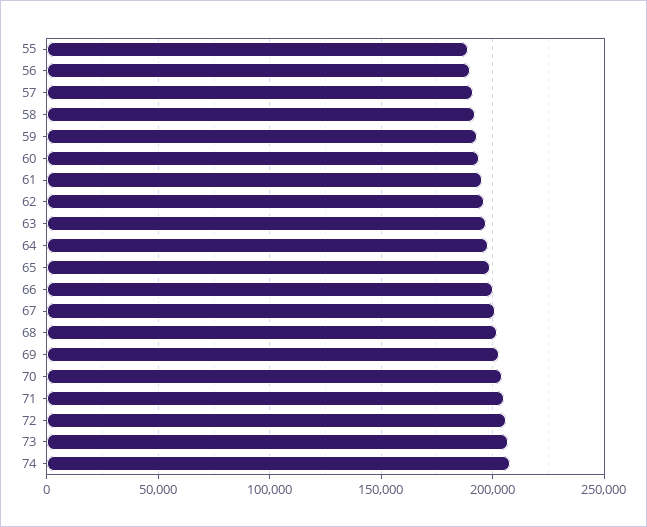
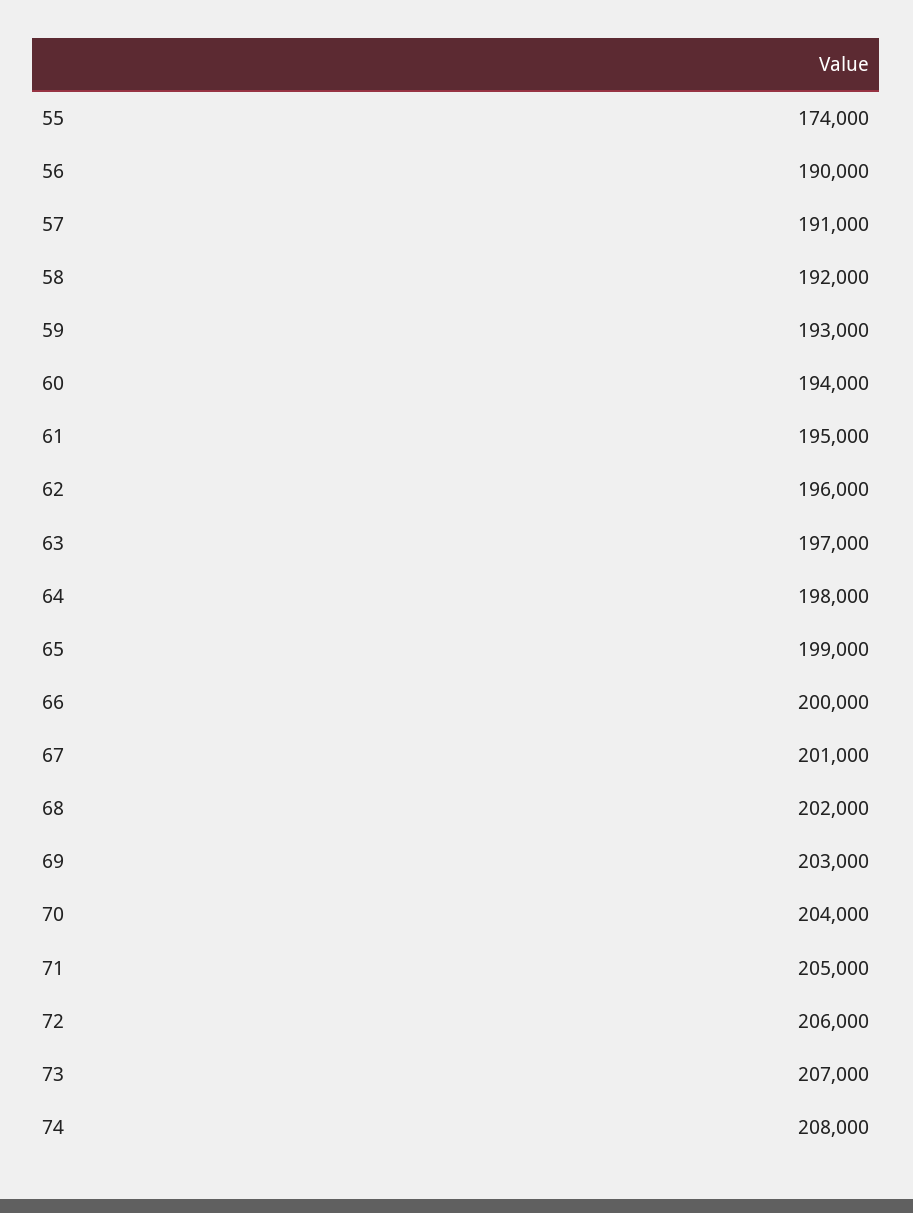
55: 190000 -> 174000

